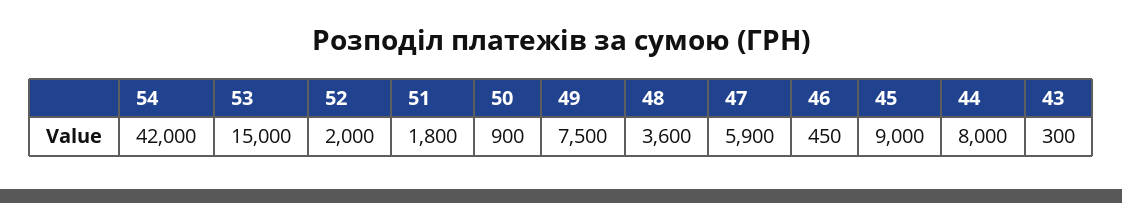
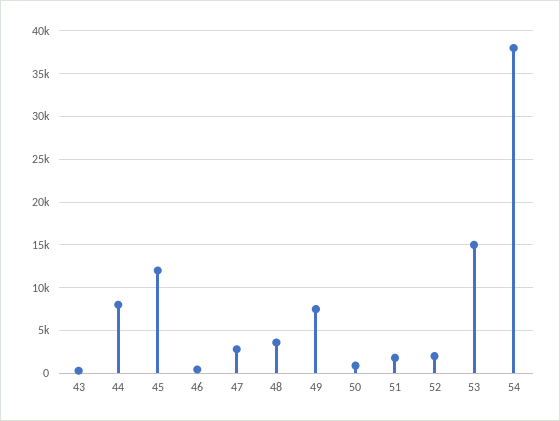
54: 42000 -> 38000
47: 5900 -> 3000
45: 9000 -> 12000

